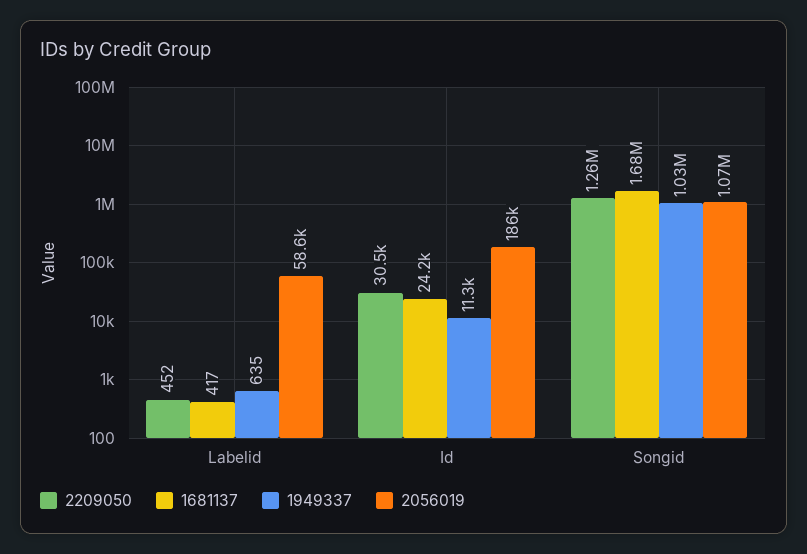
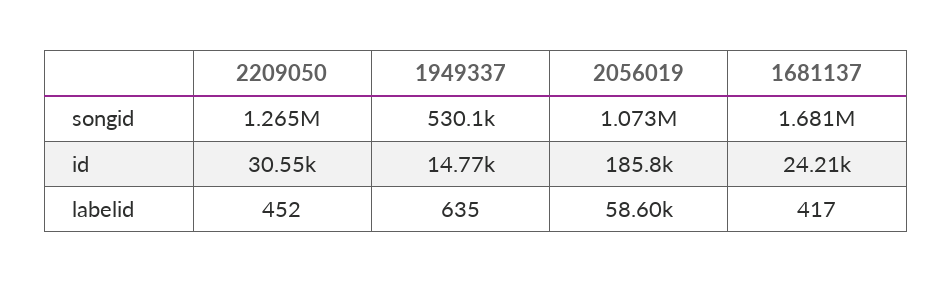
1949337, Id: 11300 -> 14770
1949337, Songid: 1030000 -> 530100

